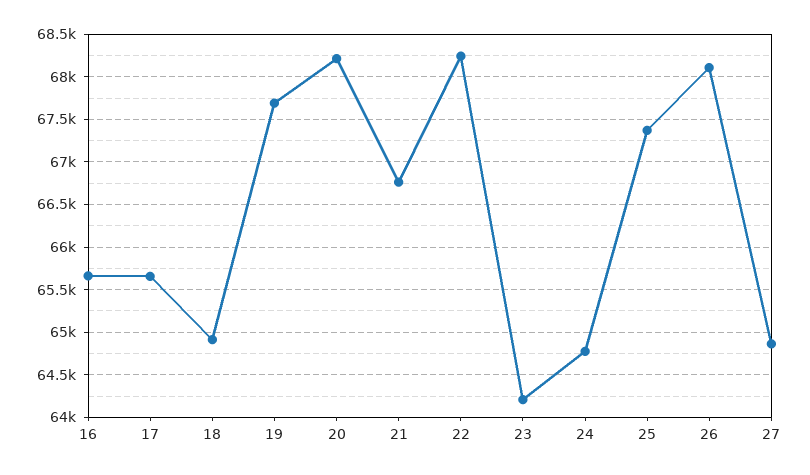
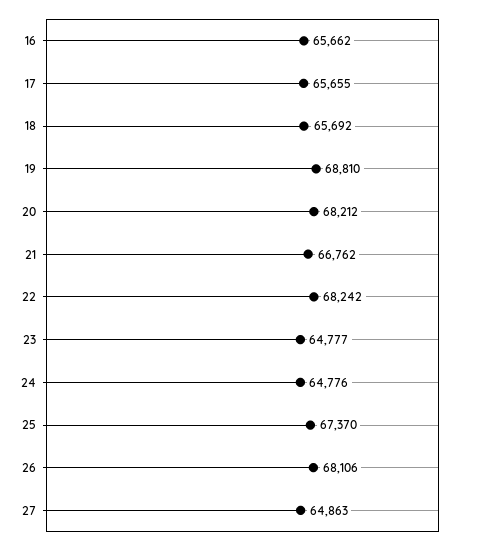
18: 64900 -> 65692
19: 67700 -> 68810
23: 64200 -> 64777

